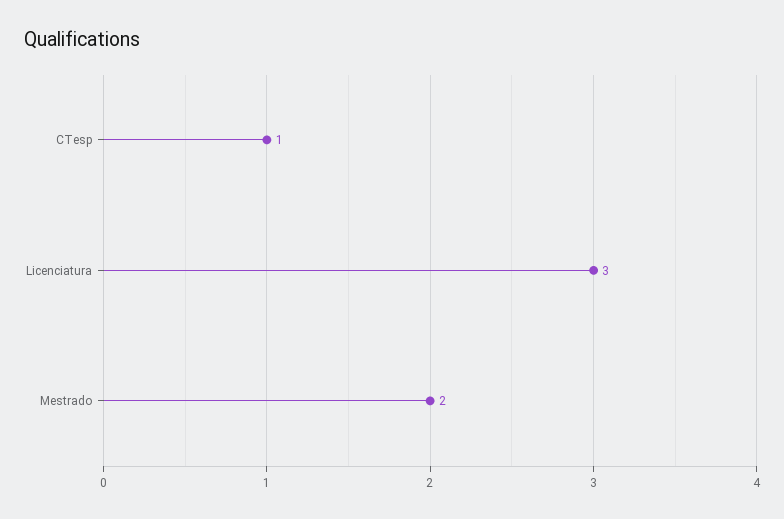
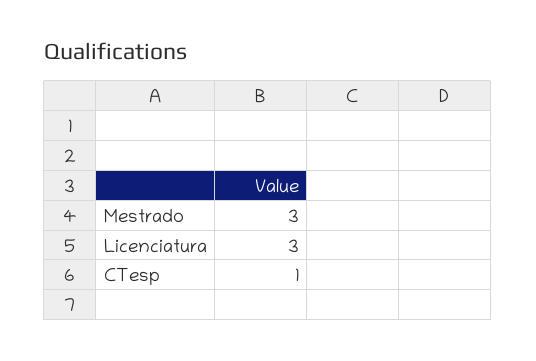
Mestrado: 2 -> 3

